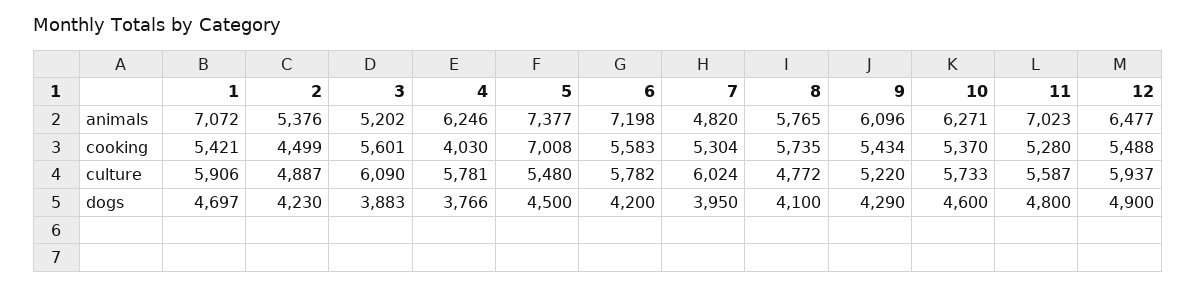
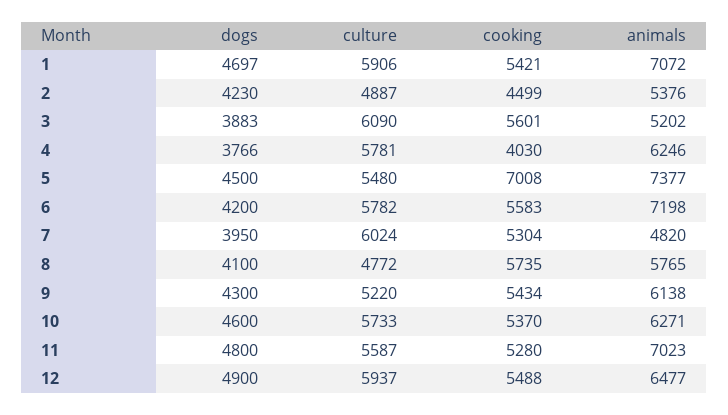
9, animals: 6096 -> 6138
9, dogs: 4290 -> 4300

